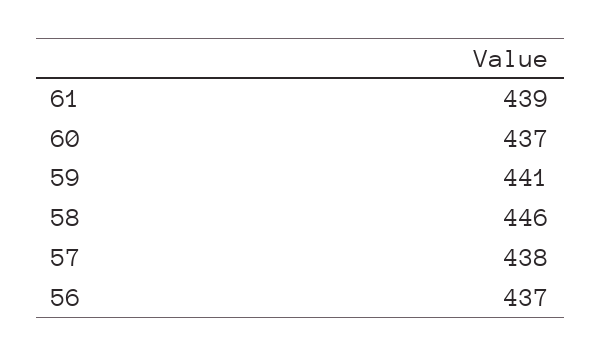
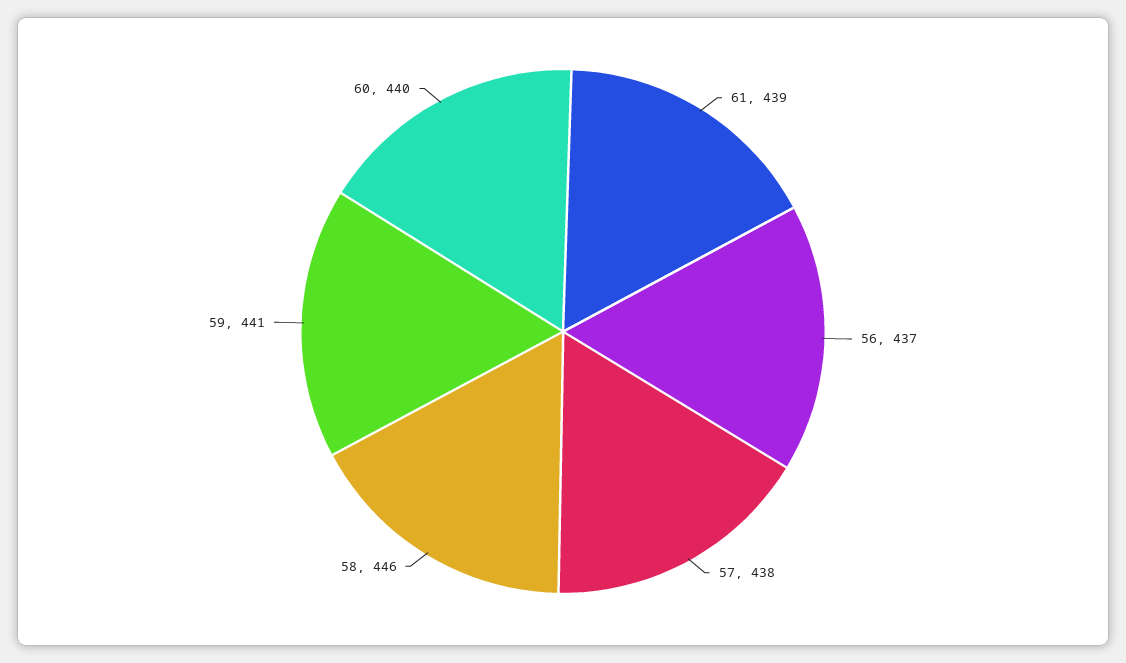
60: 437 -> 440

